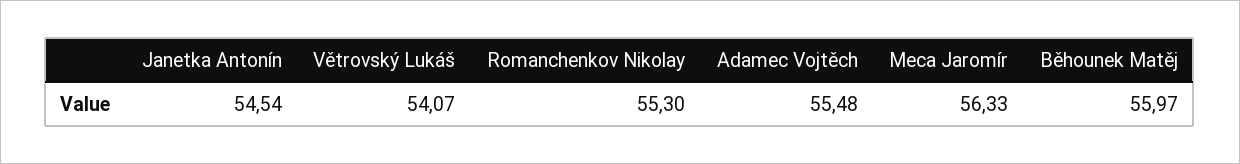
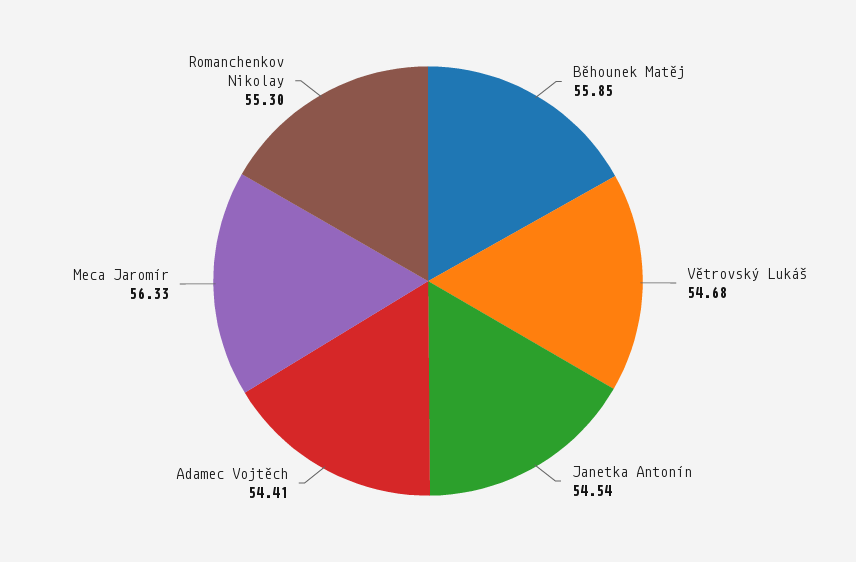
Větrovský Lukáš: 54.07 -> 54.68
Adamec Vojtěch: 55.48 -> 54.41
Běhounek Matěj: 55.97 -> 55.85

